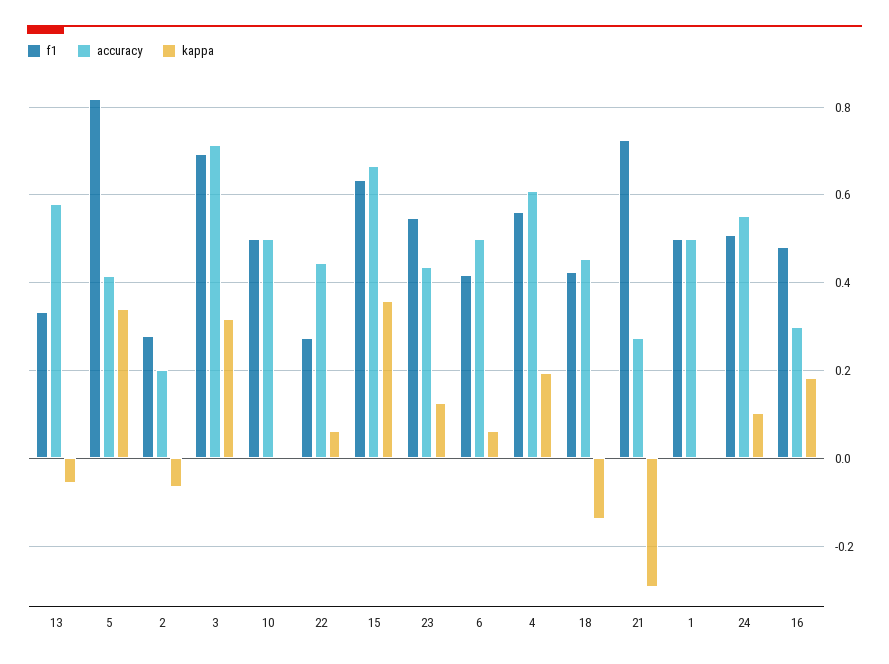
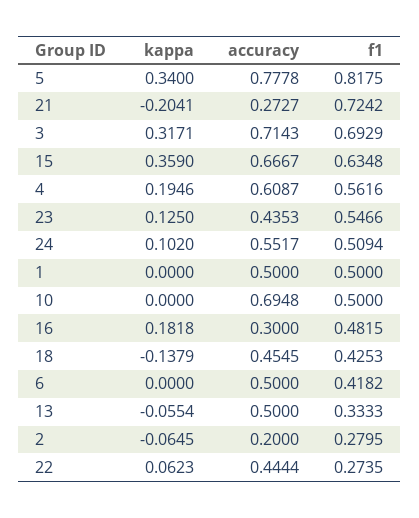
accuracy, 13: 0.58 -> 0.5
accuracy, 5: 0.42 -> 0.7778
accuracy, 10: 0.5 -> 0.6948
kappa, 6: 0.06 -> 0
kappa, 21: -0.3 -> -0.2041

